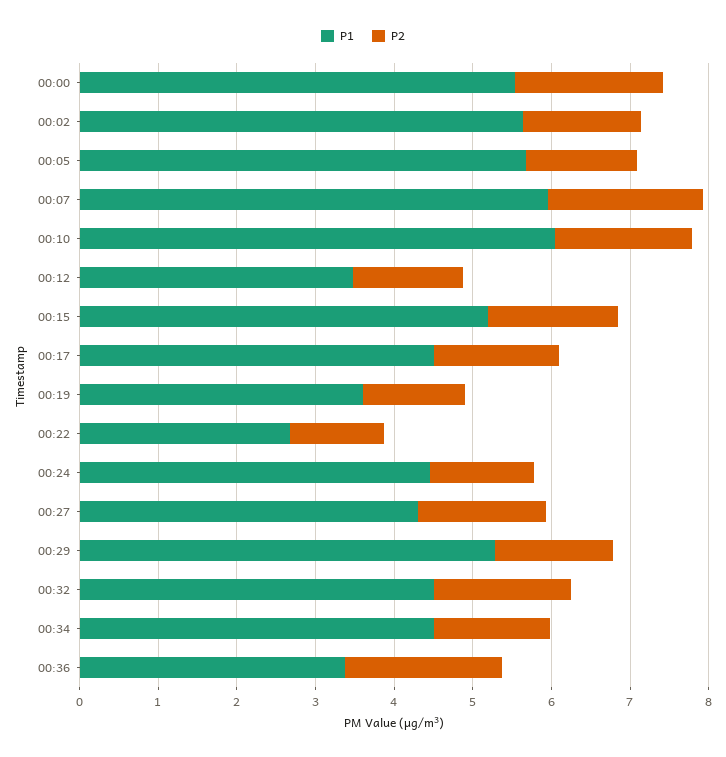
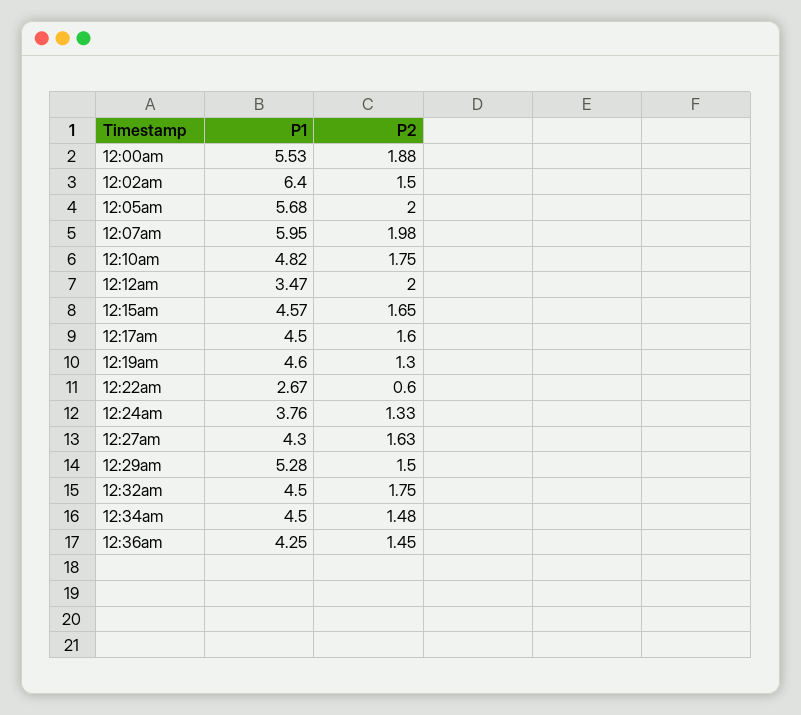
P1, 00:02: 5.6 -> 6.4
P2, 00:05: 1.4 -> 2
P1, 00:10: 6 -> 4.82
P2, 00:12: 1.4 -> 2
P1, 00:15: 5.2 -> 4.57
P1, 00:19: 3.6 -> 4.6
P2, 00:22: 1.2 -> 0.6
P1, 00:24: 4.4 -> 3.76
P1, 00:36: 3.4 -> 4.25
P2, 00:36: 2 -> 1.45

